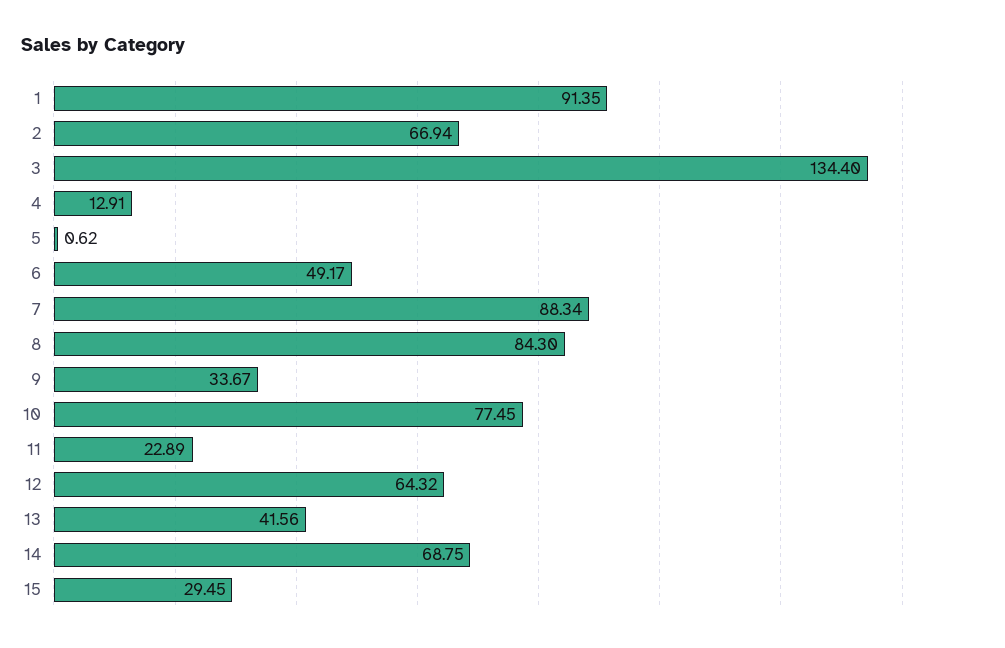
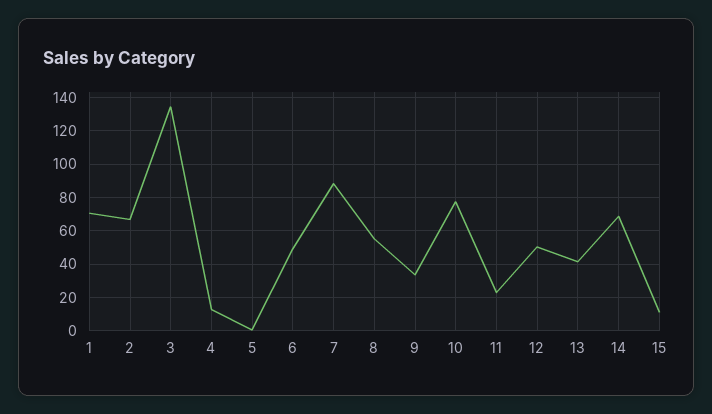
1: 91.35 -> 70
8: 84.3 -> 55
12: 64.32 -> 50
15: 29.45 -> 10

